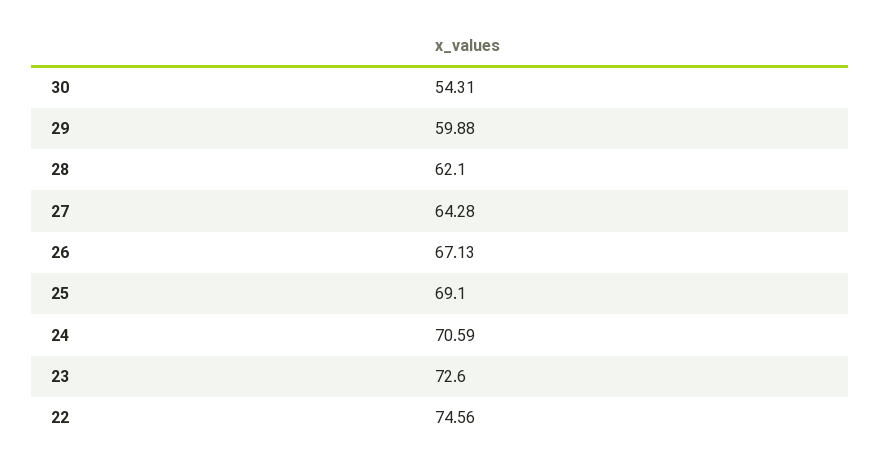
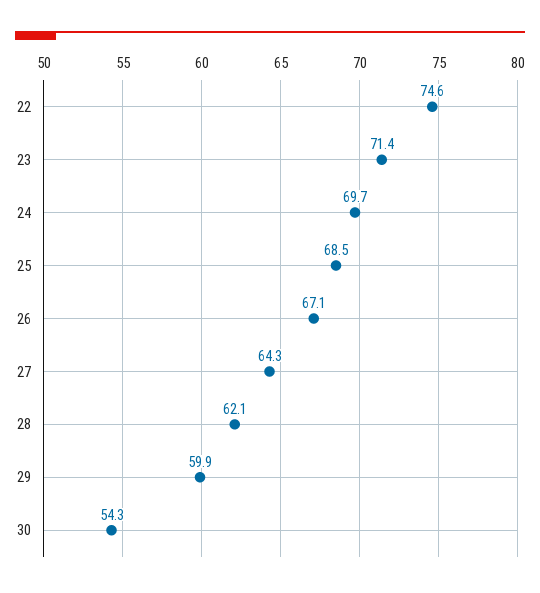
25: 69.1 -> 68.5
24: 70.59 -> 69.7
23: 72.6 -> 71.4

